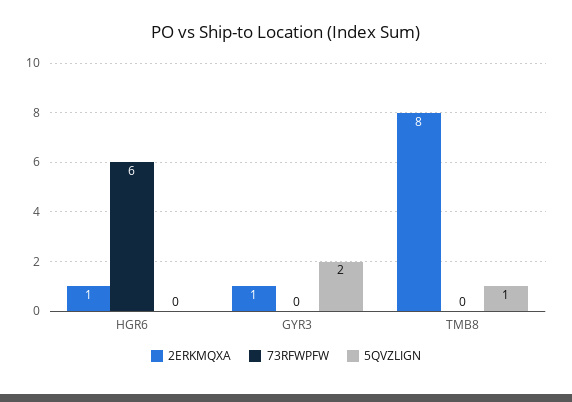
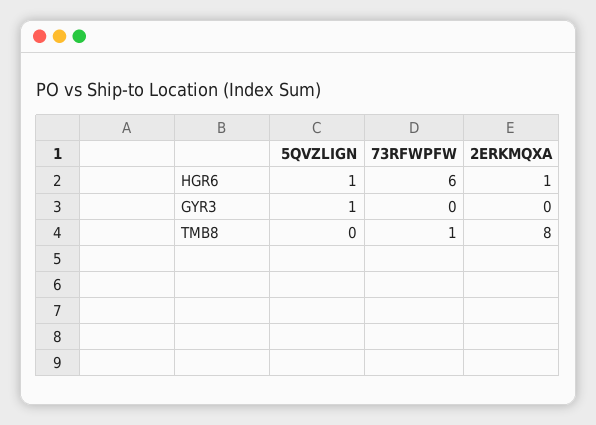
5QVZLIGN, HGR6: 0 -> 1
2ERKMQXA, GYR3: 1 -> 0
5QVZLIGN, GYR3: 2 -> 1
73RFWPFW, TMB8: 0 -> 1
5QVZLIGN, TMB8: 1 -> 0

